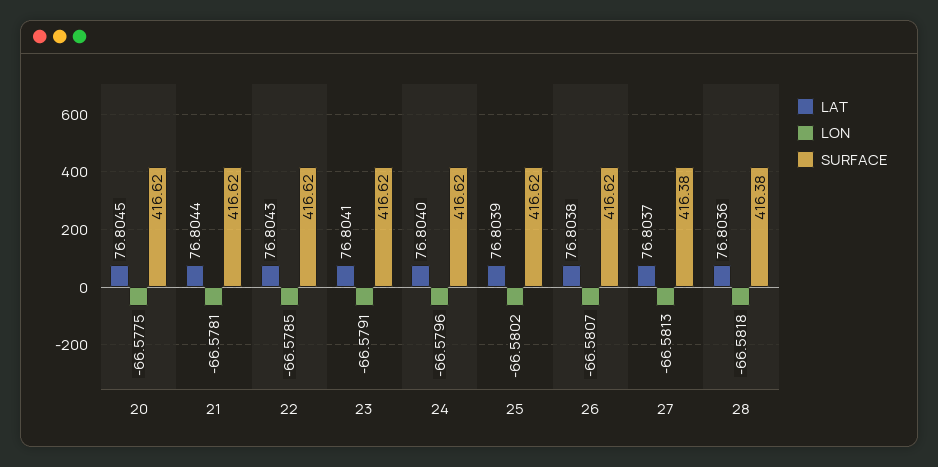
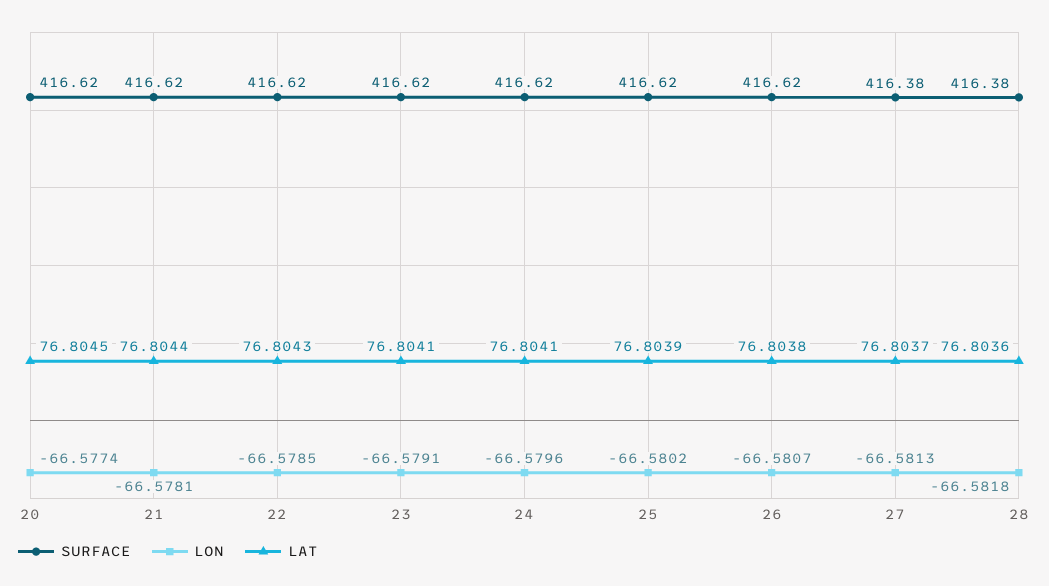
LON, 20: -66.5775 -> -66.5774
LAT, 24: 76.804 -> 76.8041

